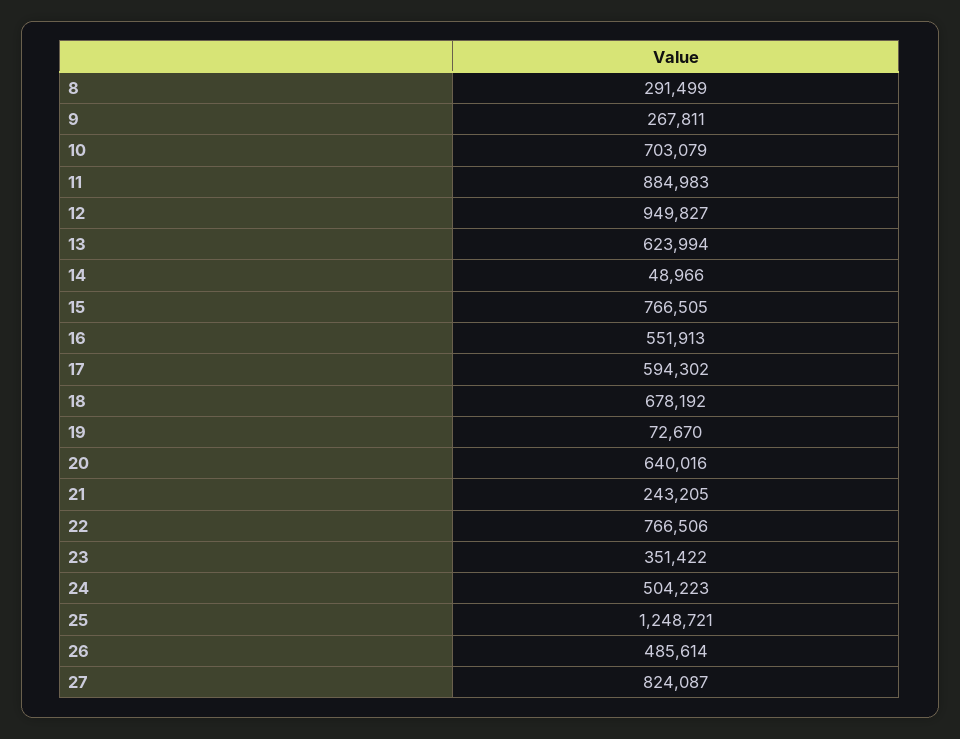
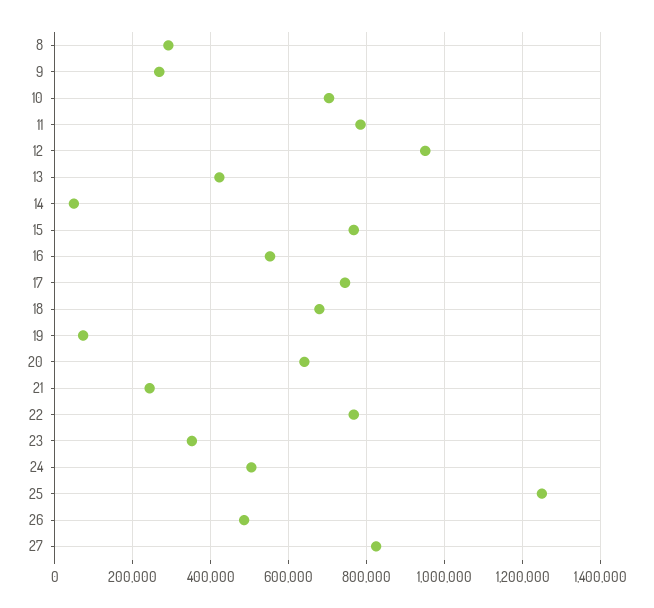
11: 884983 -> 780000
13: 623994 -> 420000
17: 594302 -> 740000

